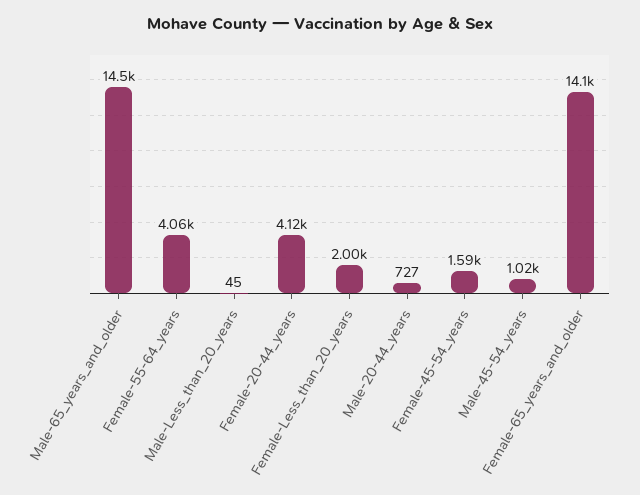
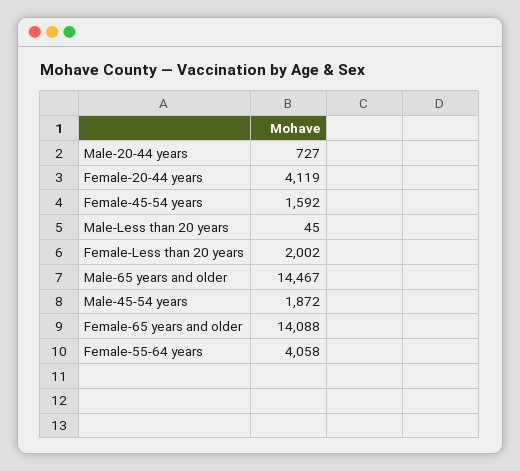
Male-45-54_years: 1020 -> 1872

